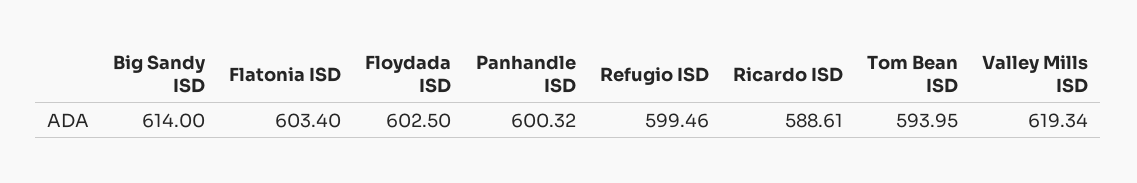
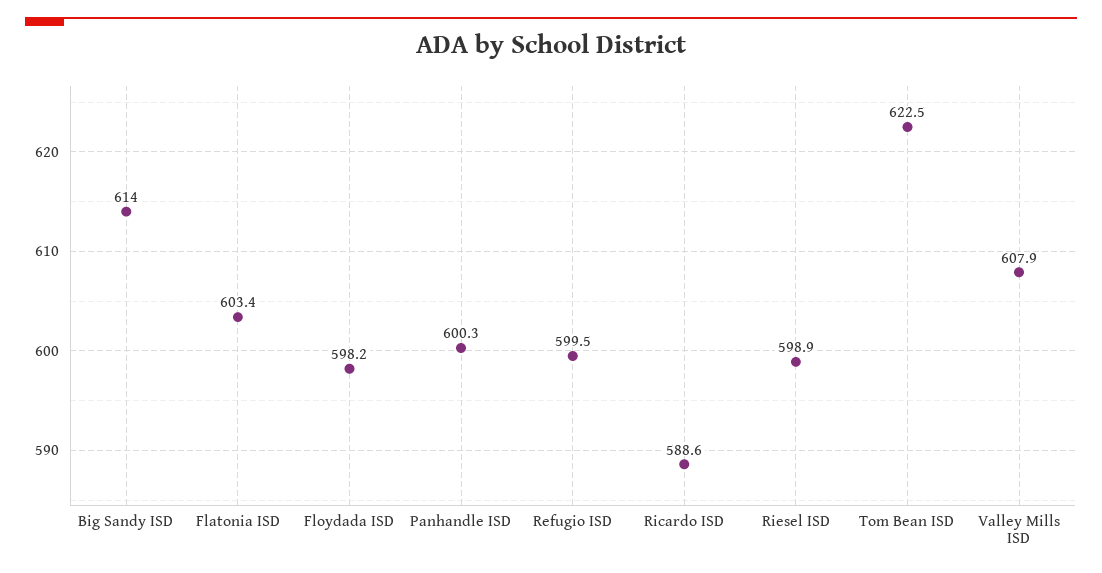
Floydada ISD: 602.5 -> 598.2
Tom Bean ISD: 593.95 -> 622.5
Valley Mills ISD: 619.34 -> 607.9
Riesel ISD: none -> 598.9

